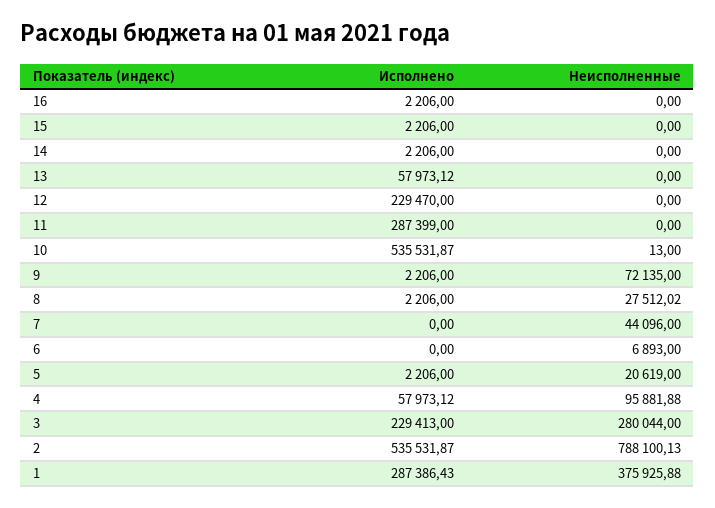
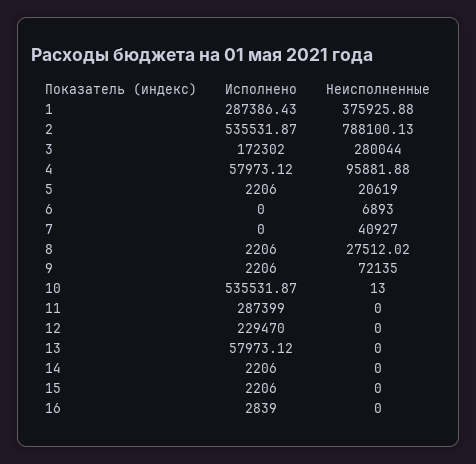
Исполнено, 16: 2206 -> 2839
Неисполненные, 7: 44096 -> 40927
Исполнено, 3: 229413 -> 172302

